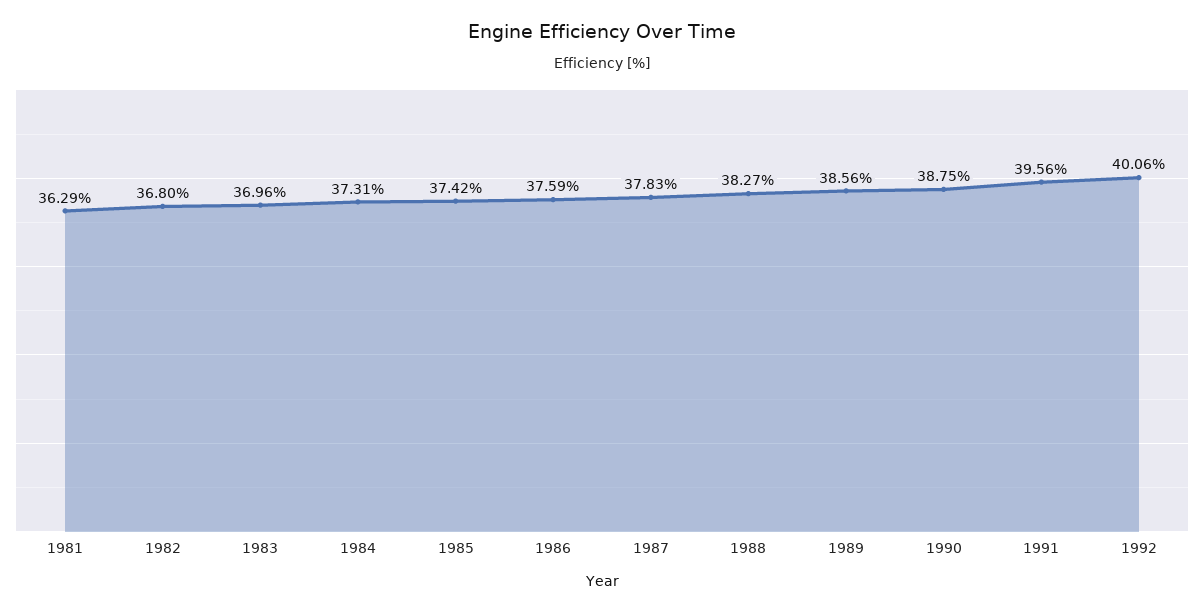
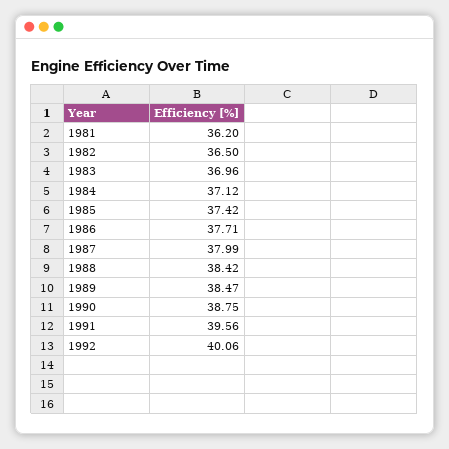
1981: 36.29 -> 36.2
1982: 36.8 -> 36.5
1984: 37.31 -> 37.12
1986: 37.59 -> 37.71
1987: 37.83 -> 37.99
1988: 38.27 -> 38.42
1989: 38.56 -> 38.47

